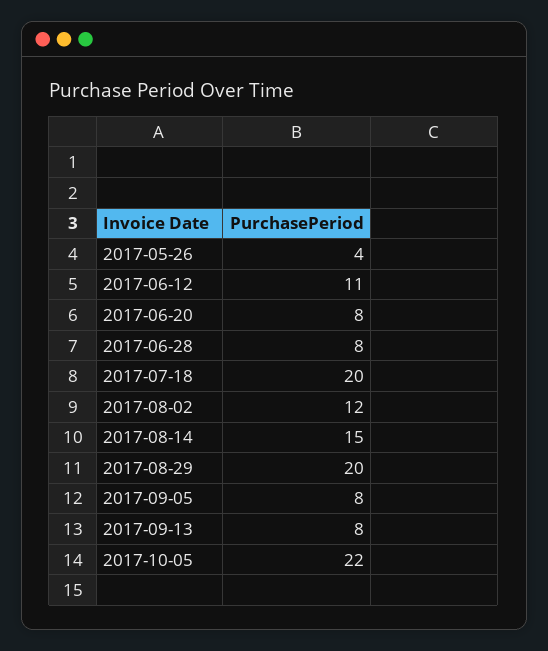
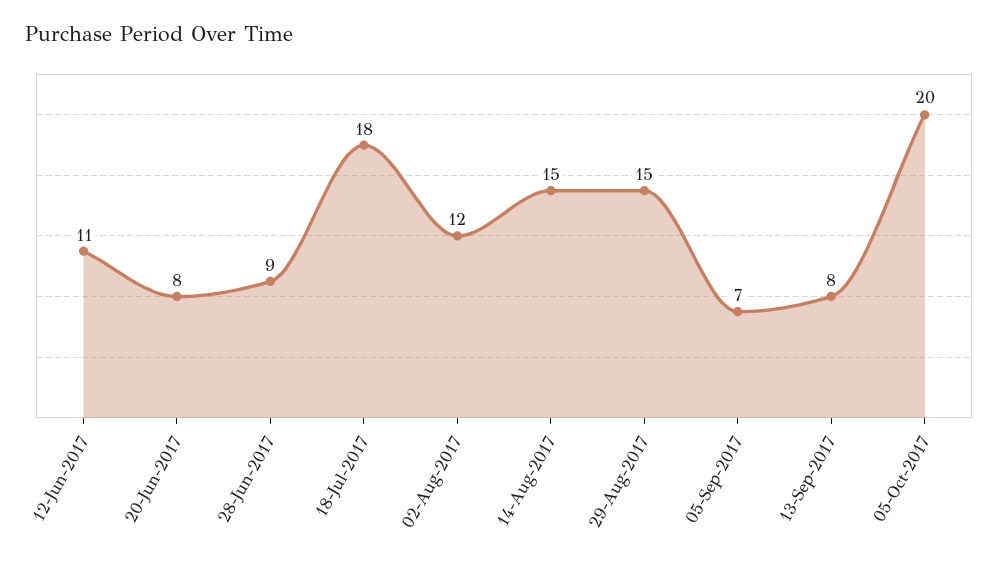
2017-05-26: 4 -> none
2017-06-28: 8 -> 9
2017-07-18: 20 -> 18
2017-08-29: 20 -> 15
2017-09-05: 8 -> 7
2017-10-05: 22 -> 20

